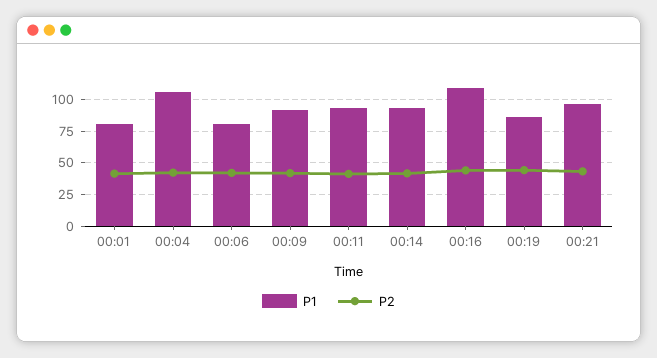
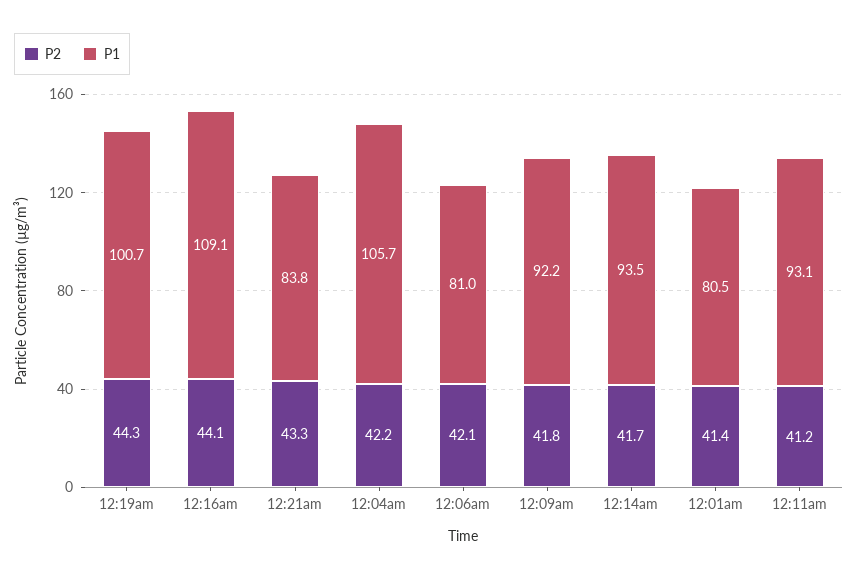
P1, 00:19: 85 -> 100.7
P1, 00:21: 95 -> 83.8

